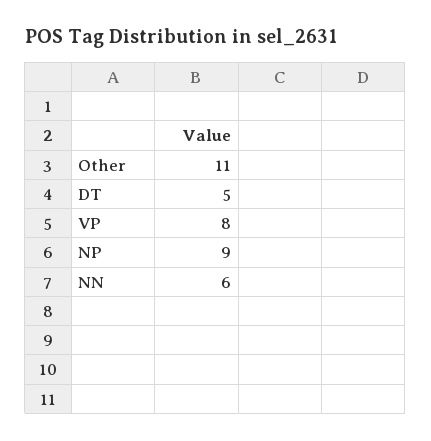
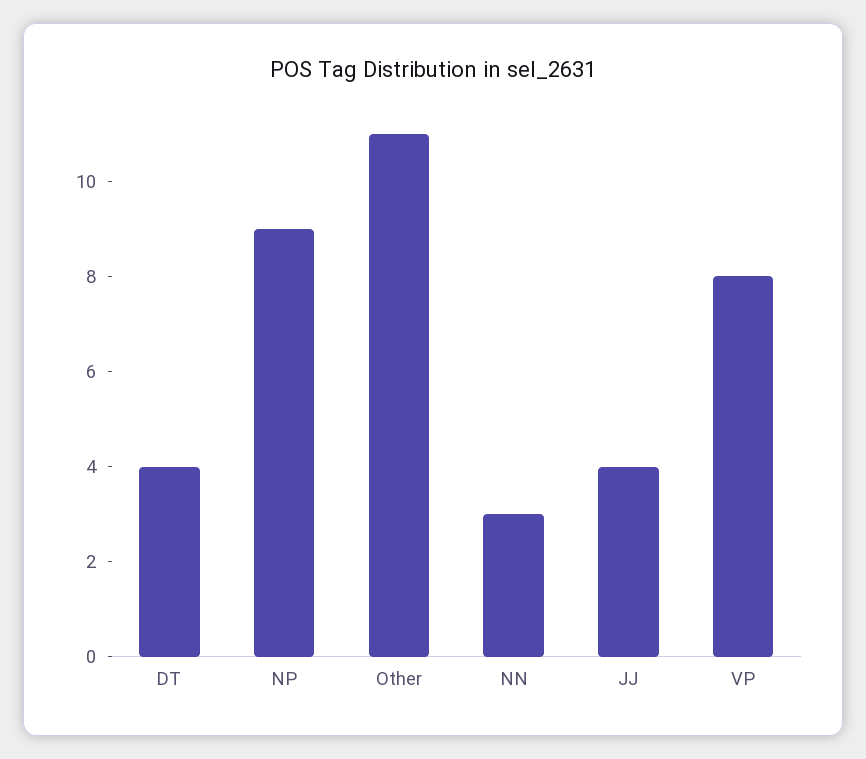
DT: 5 -> 4
NN: 6 -> 3
JJ: none -> 4

